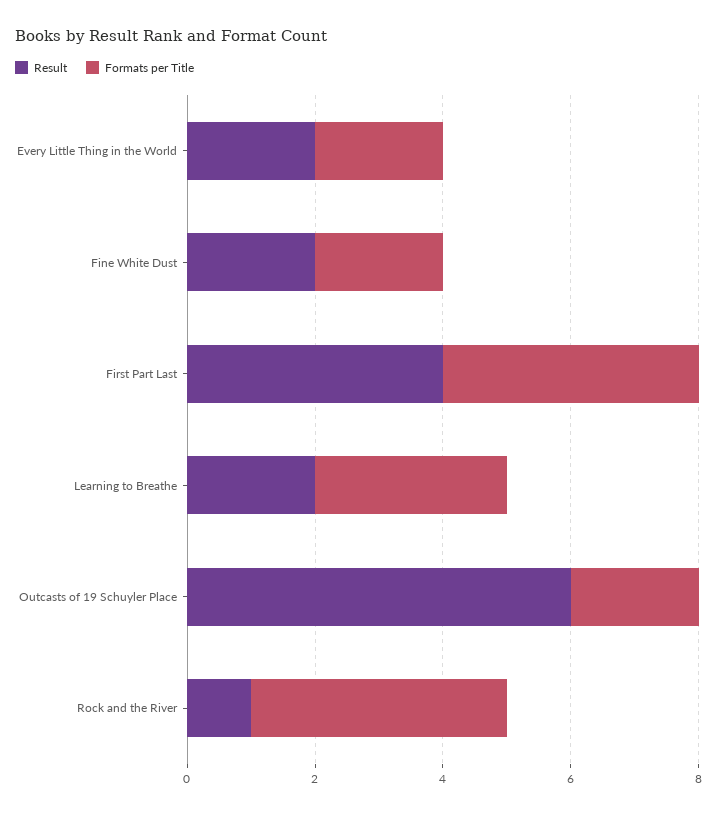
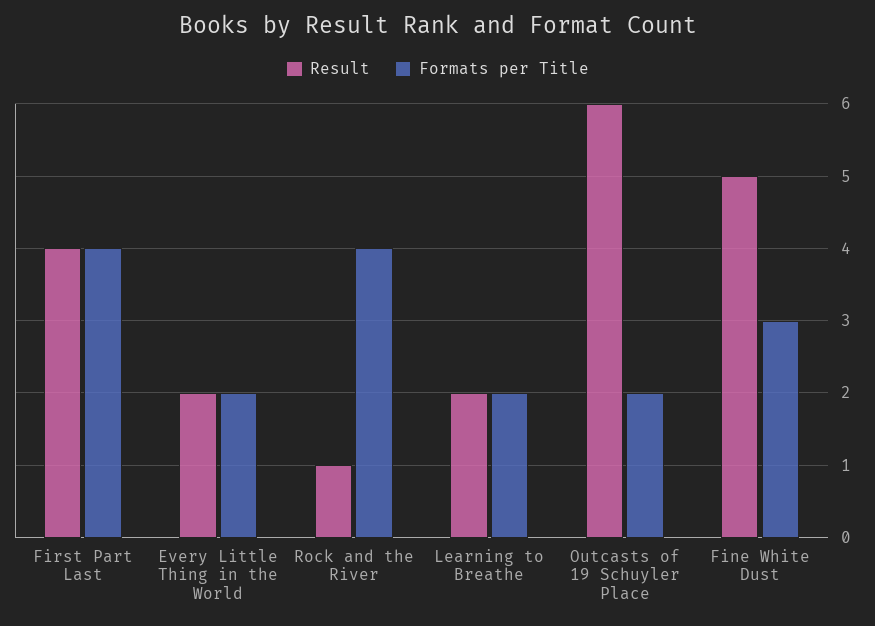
Result, Fine White Dust: 2 -> 5
Formats per Title, Fine White Dust: 2 -> 3
Formats per Title, Learning to Breathe: 3 -> 2

